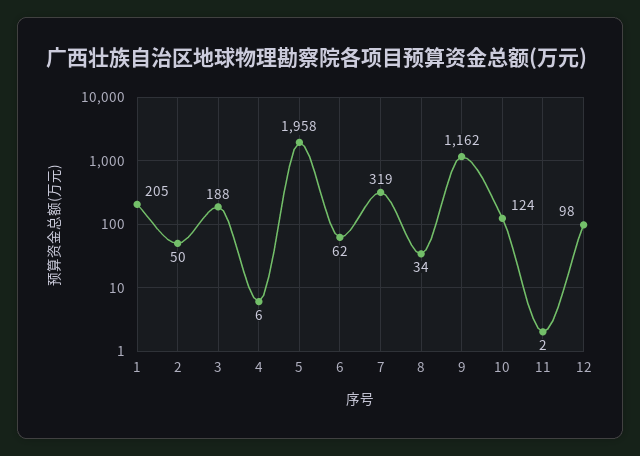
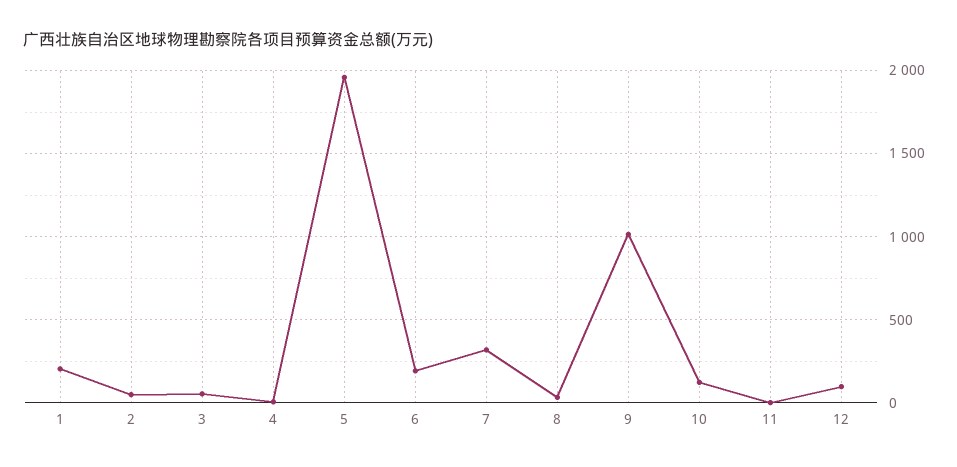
3: 188 -> 50
6: 62 -> 200
9: 1162 -> 1000

